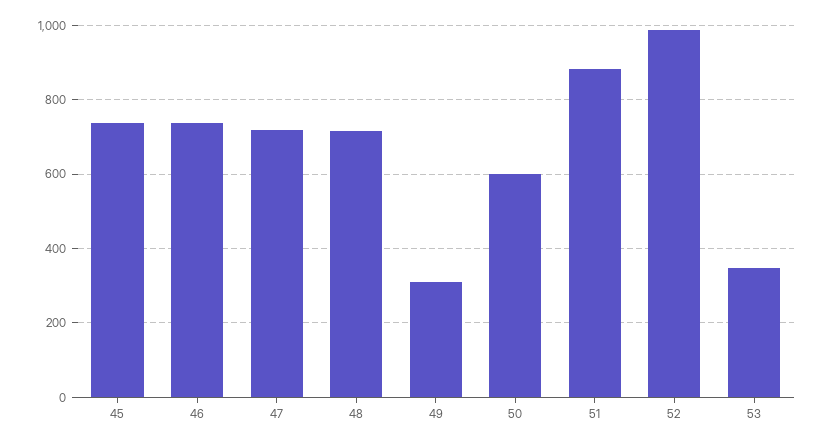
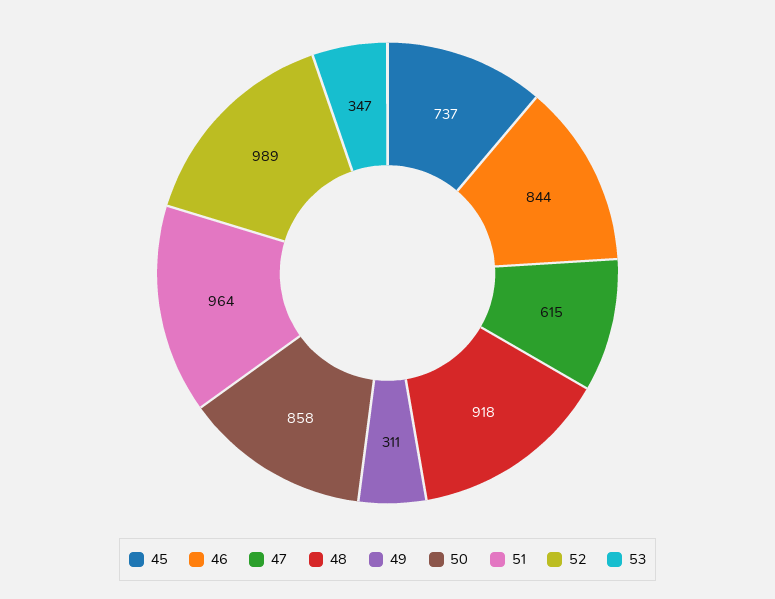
46: 740 -> 844
47: 720 -> 615
48: 720 -> 918
50: 600 -> 858
51: 880 -> 964

